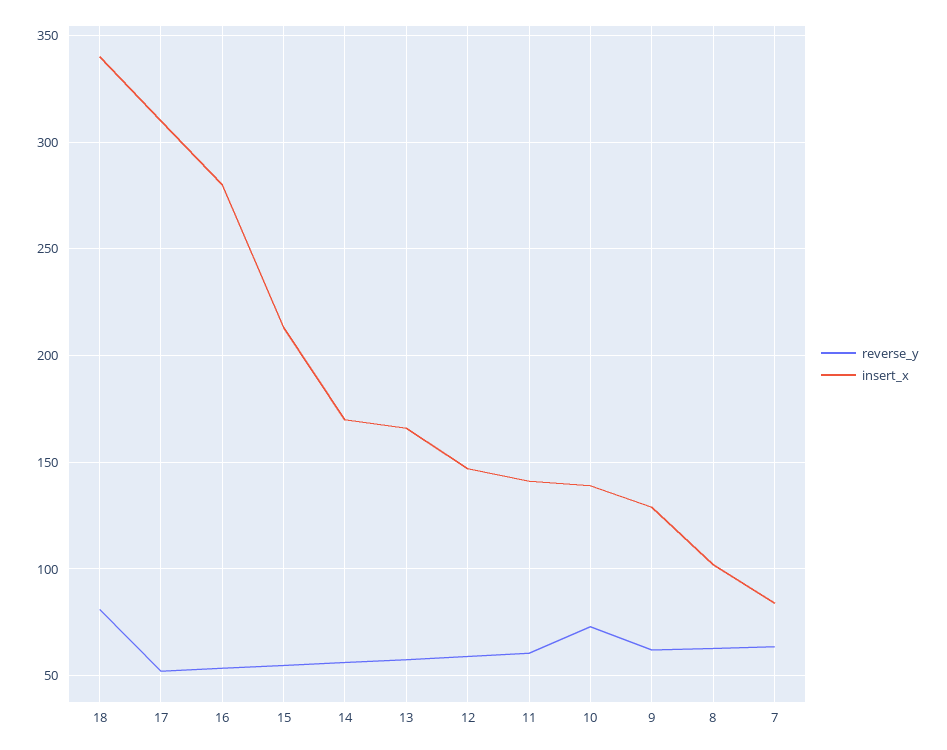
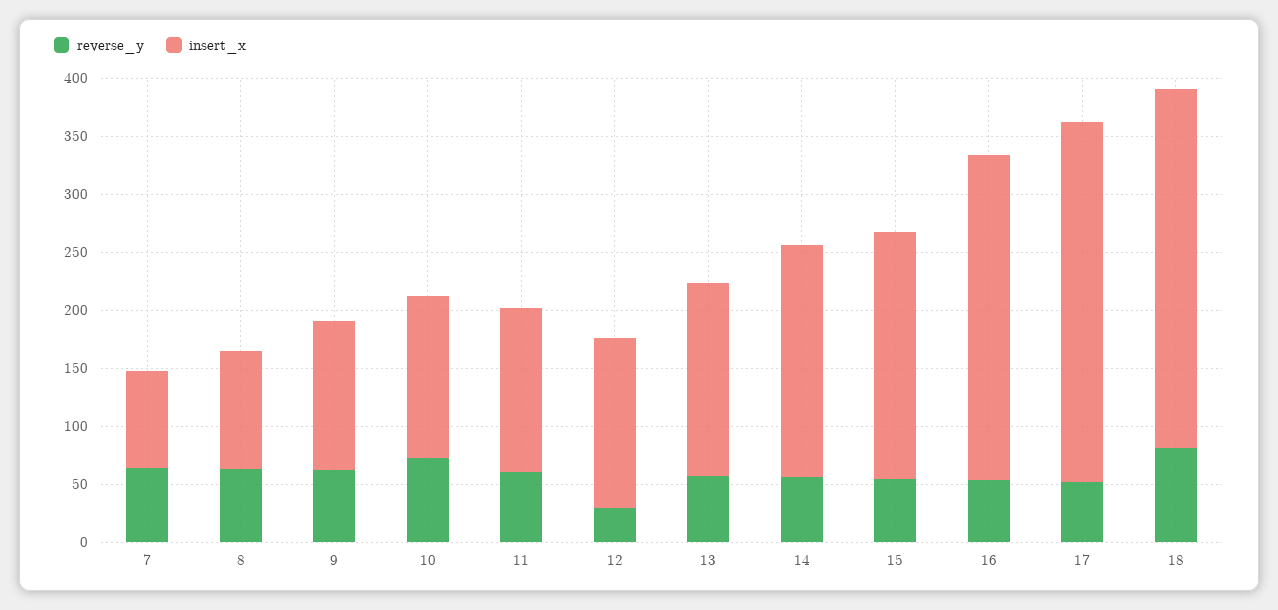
insert_x, 18: 340 -> 310
insert_x, 14: 170 -> 200
reverse_y, 12: 60 -> 30

